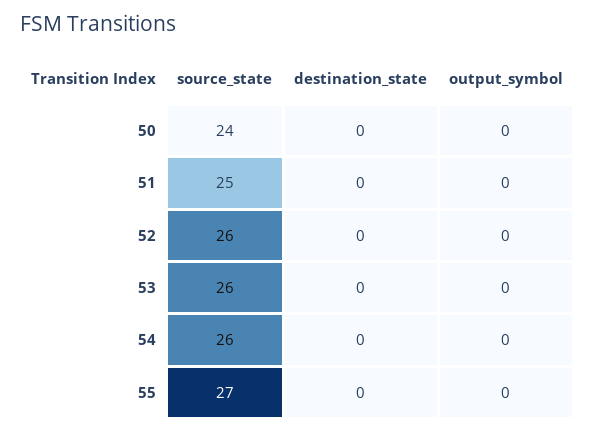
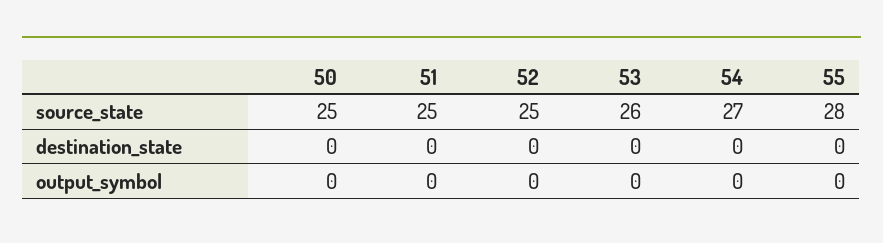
source_state, 50: 24 -> 25
source_state, 52: 26 -> 25
source_state, 54: 26 -> 27
source_state, 55: 27 -> 28

